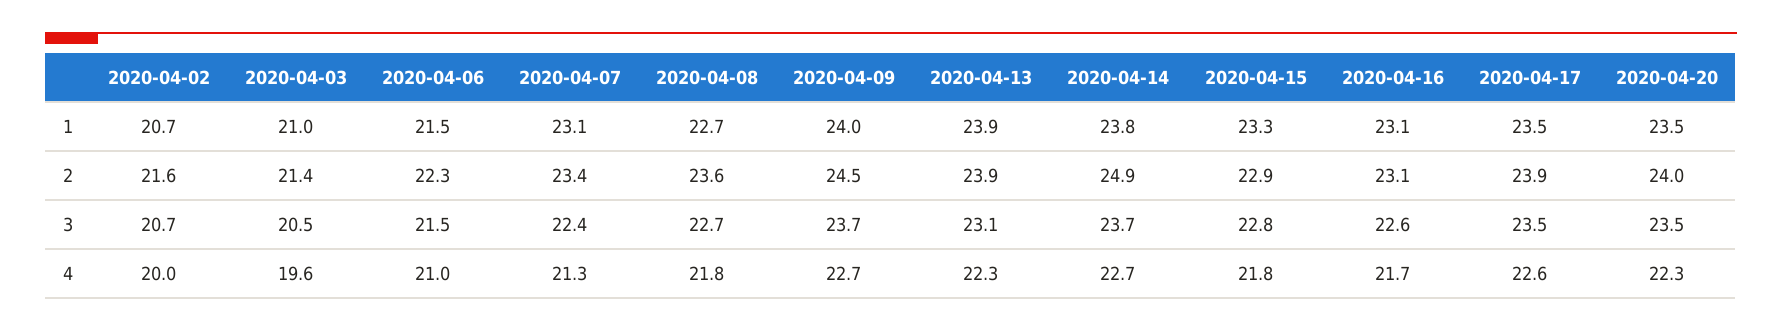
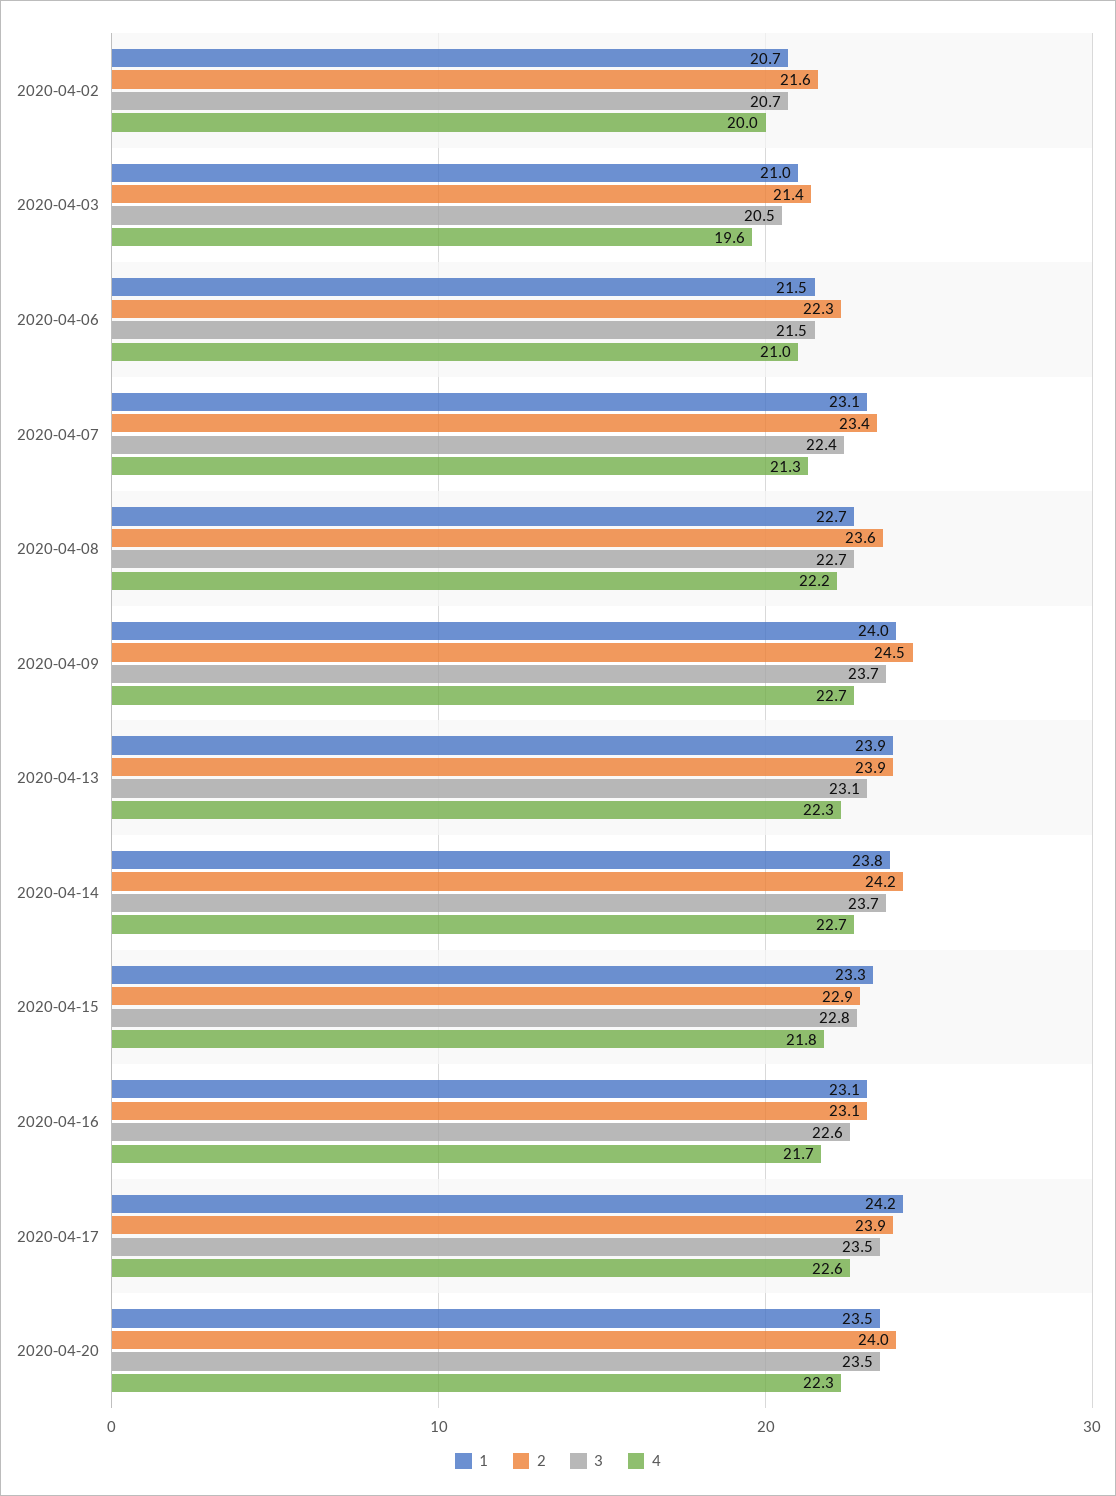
1, 2020-04-17: 23.5 -> 24.2
2, 2020-04-14: 24.9 -> 24.2
4, 2020-04-08: 21.8 -> 22.2

